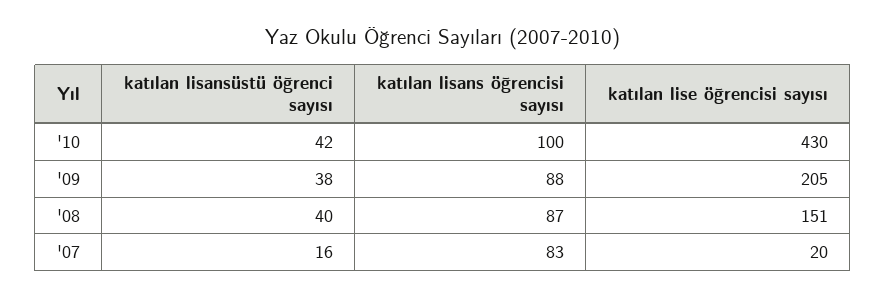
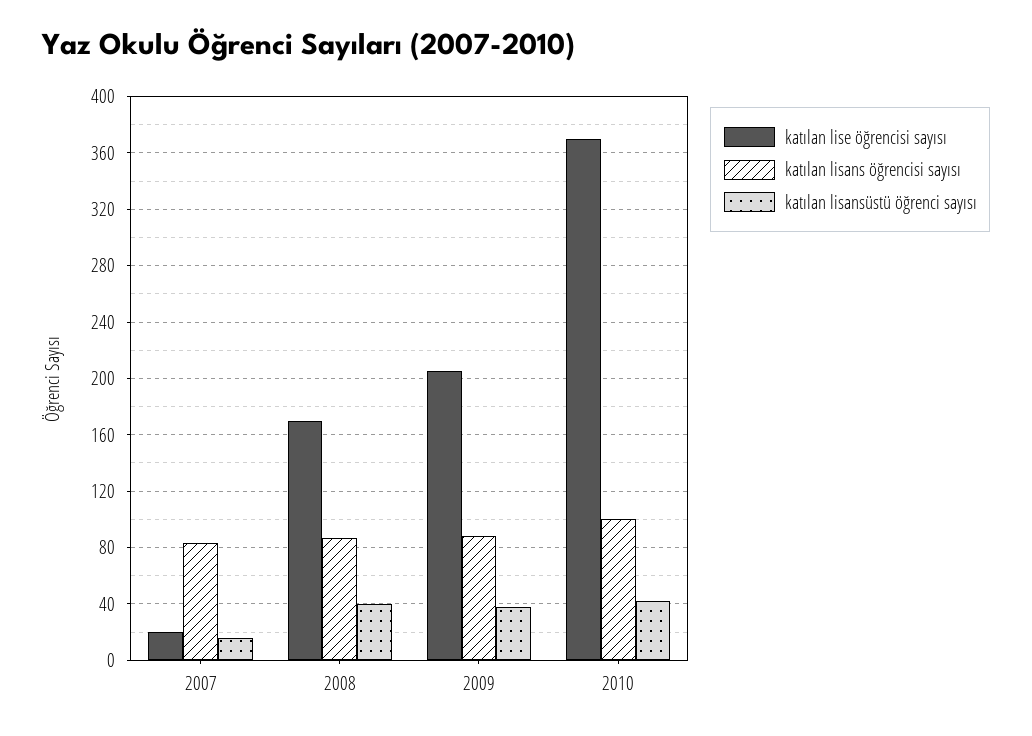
katılan lise öğrencisi sayısı, '10: 430 -> 370
katılan lise öğrencisi sayısı, '08: 151 -> 170

